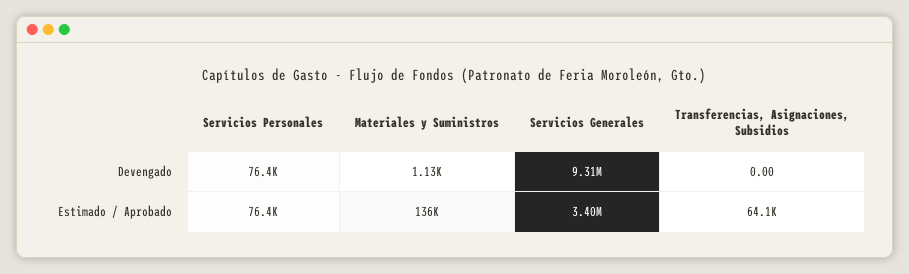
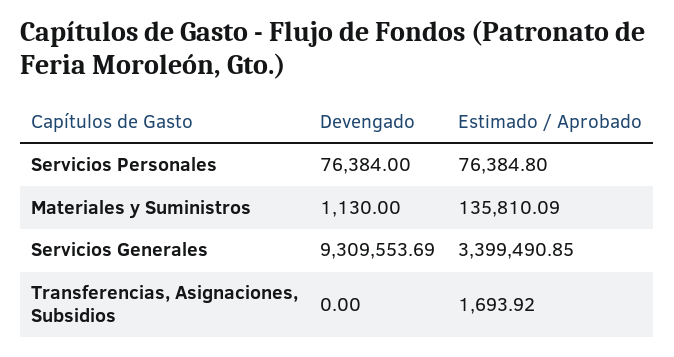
Transferencias, Asignaciones, Subsidios, Estimado / Aprobado: 64100 -> 1693.92

